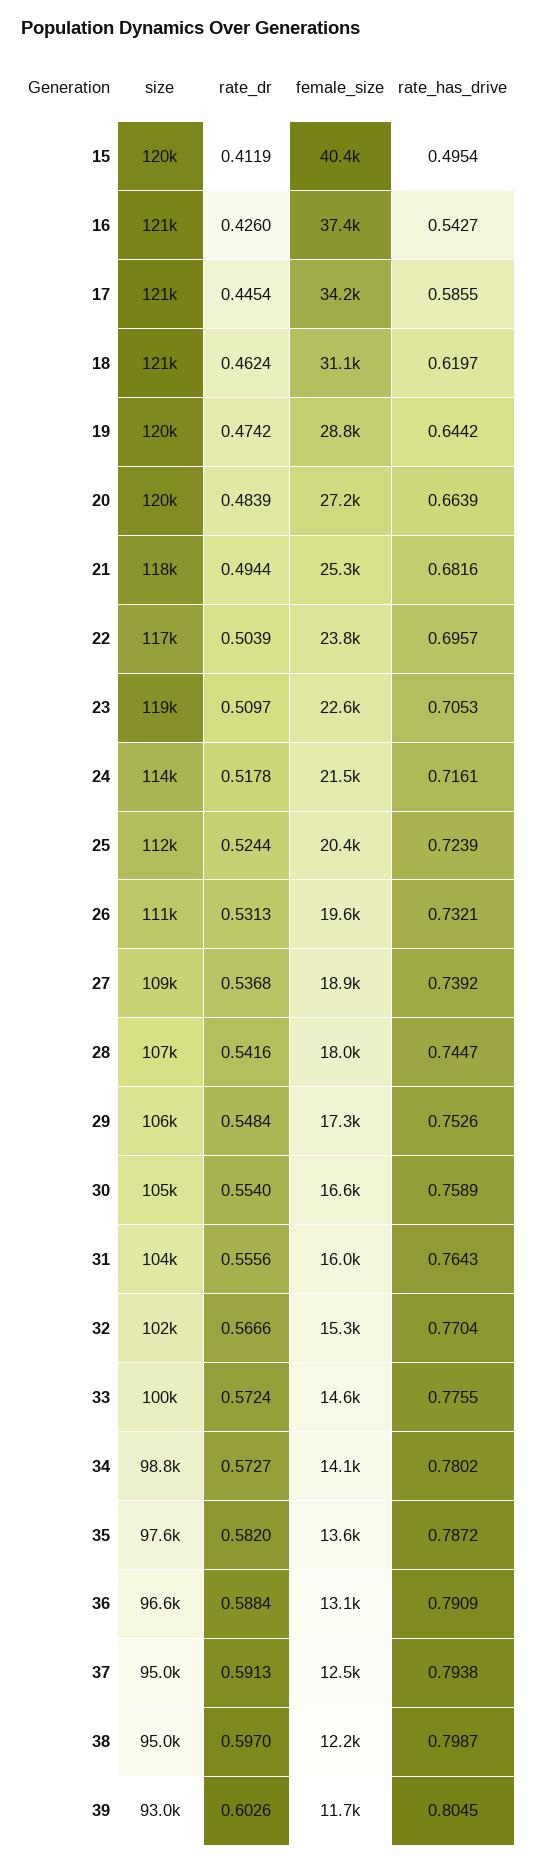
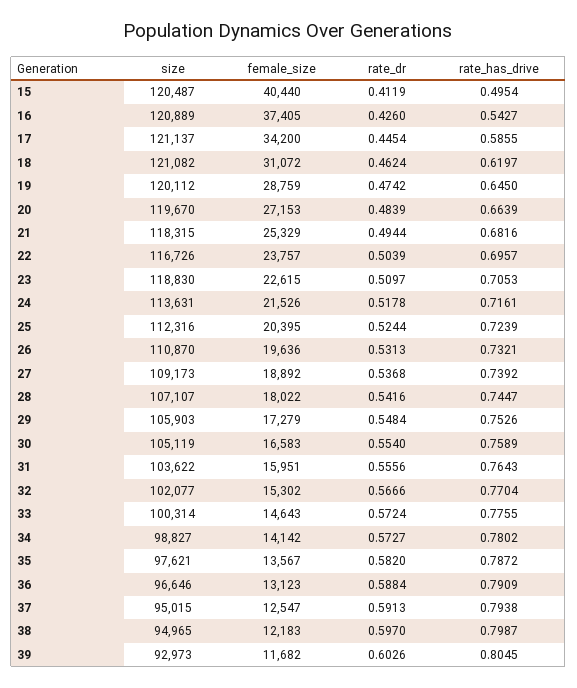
rate_has_drive, 19: 0.6442 -> 0.645

